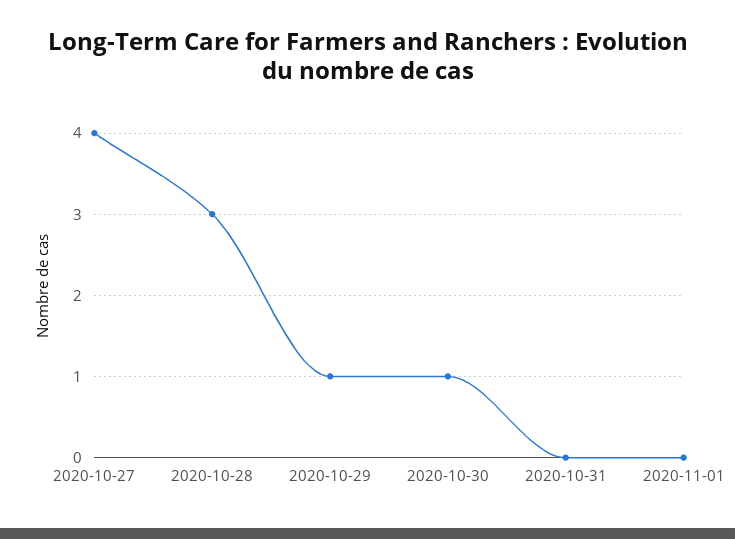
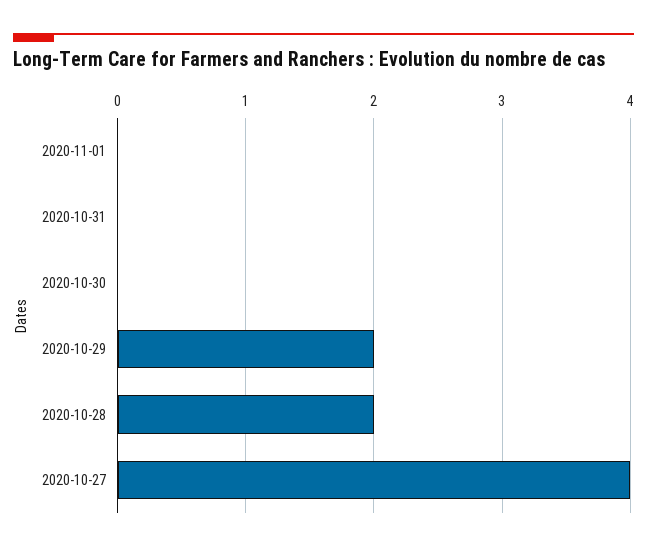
2020-10-28: 3 -> 2
2020-10-29: 1 -> 2
2020-10-30: 1 -> 0

